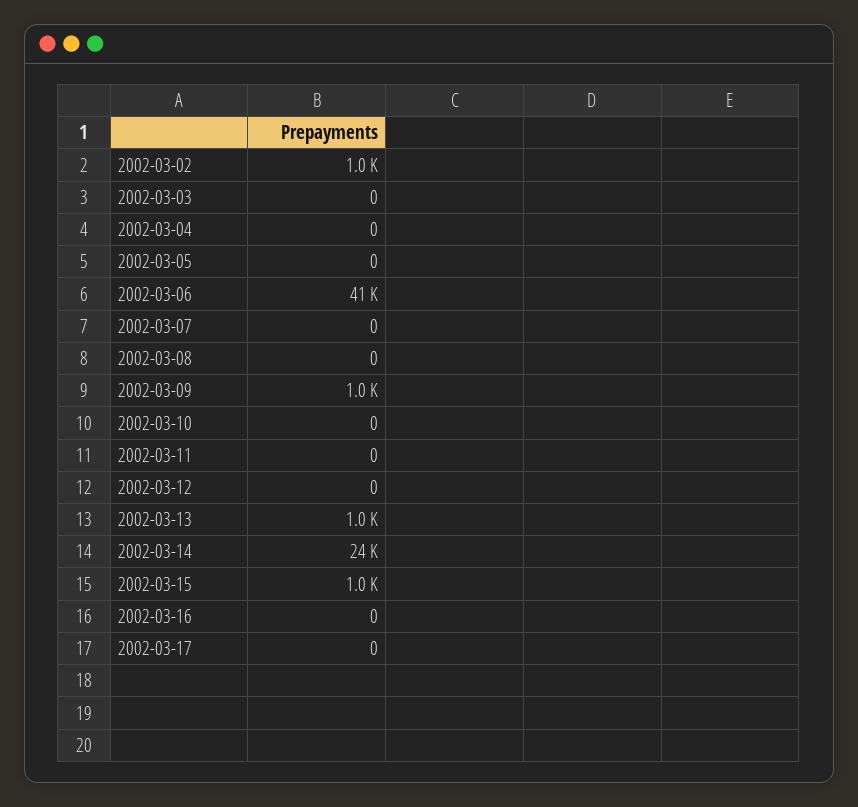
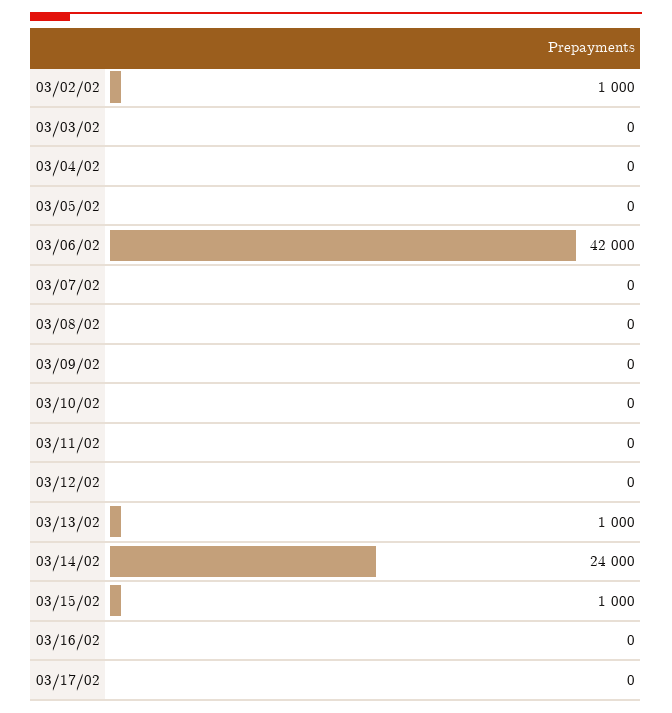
2002-03-06: 41000 -> 42000
2002-03-09: 1000 -> 0

